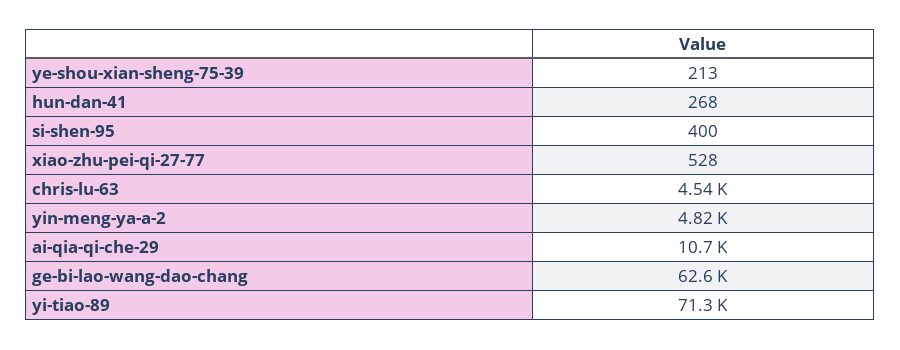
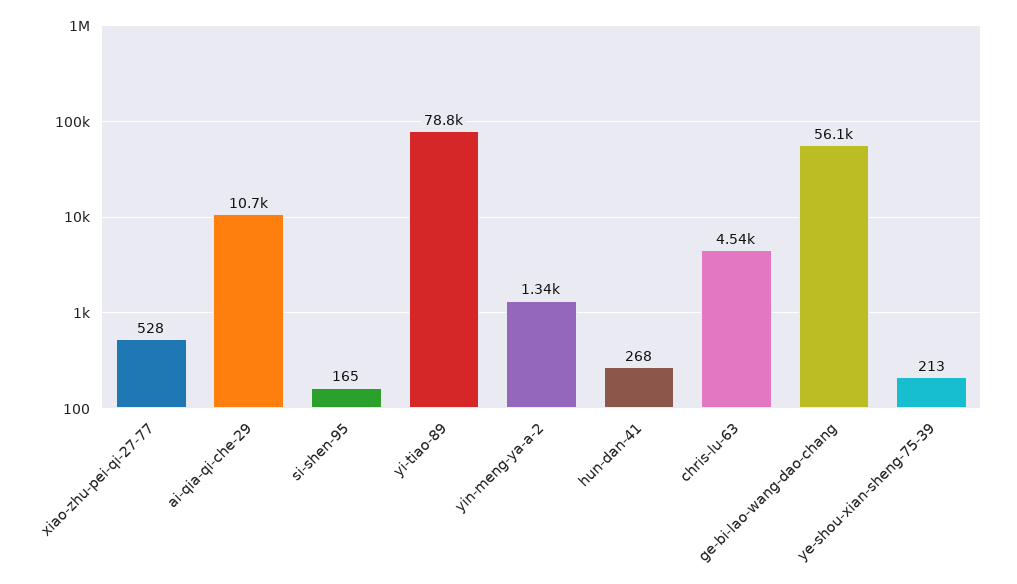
si-shen-95: 400 -> 165
yin-meng-ya-a-2: 4820 -> 1340
ge-bi-lao-wang-dao-chang: 62600 -> 56100
yi-tiao-89: 71300 -> 78800

